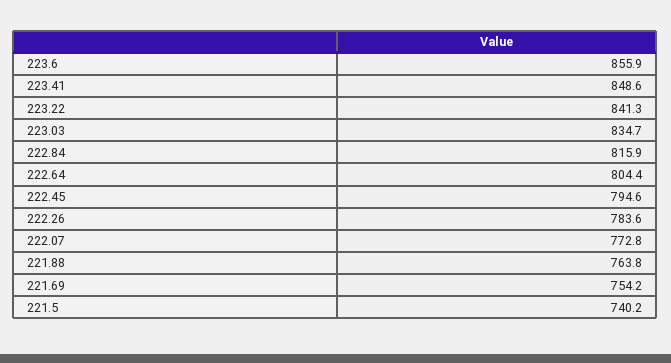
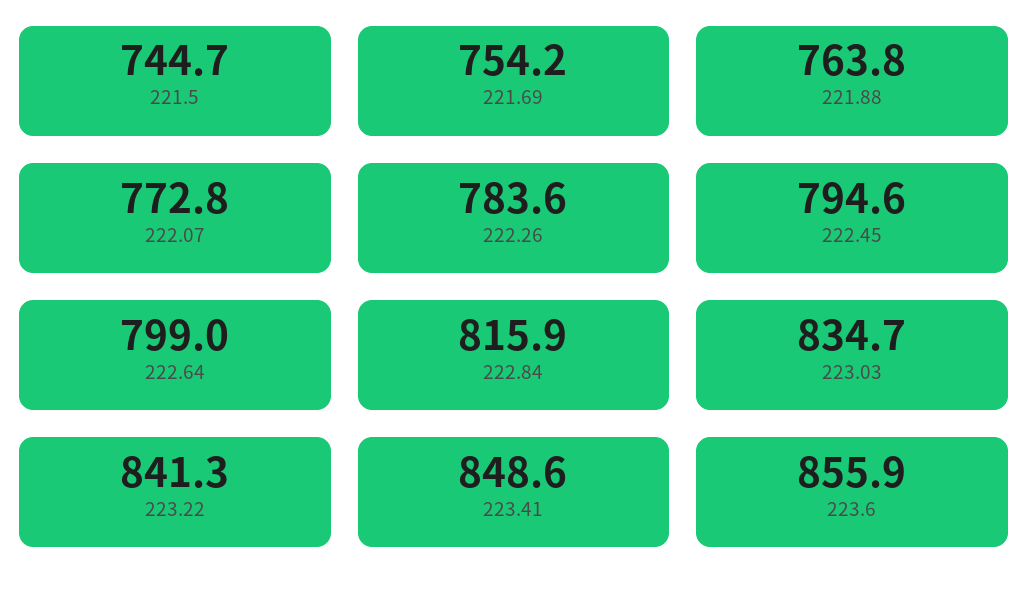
222.64: 804.4 -> 799
221.5: 740.2 -> 744.7

